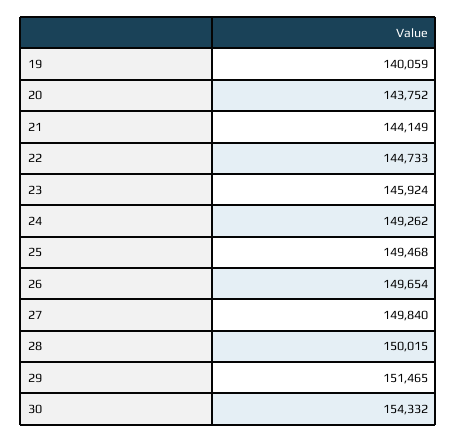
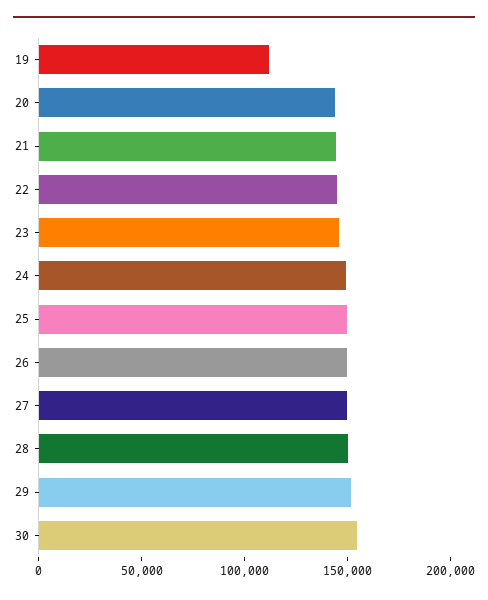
19: 140059 -> 110000

